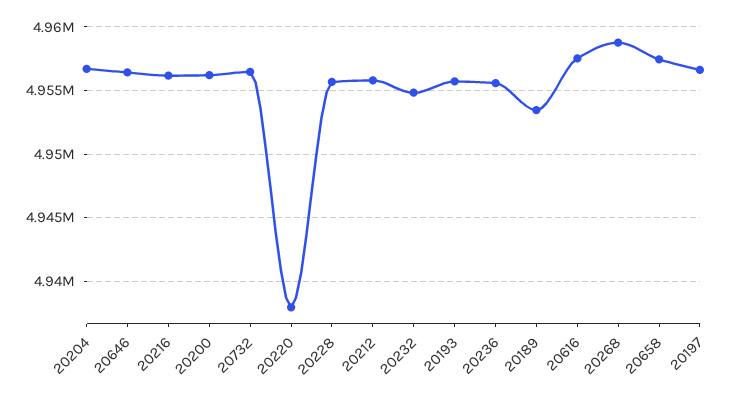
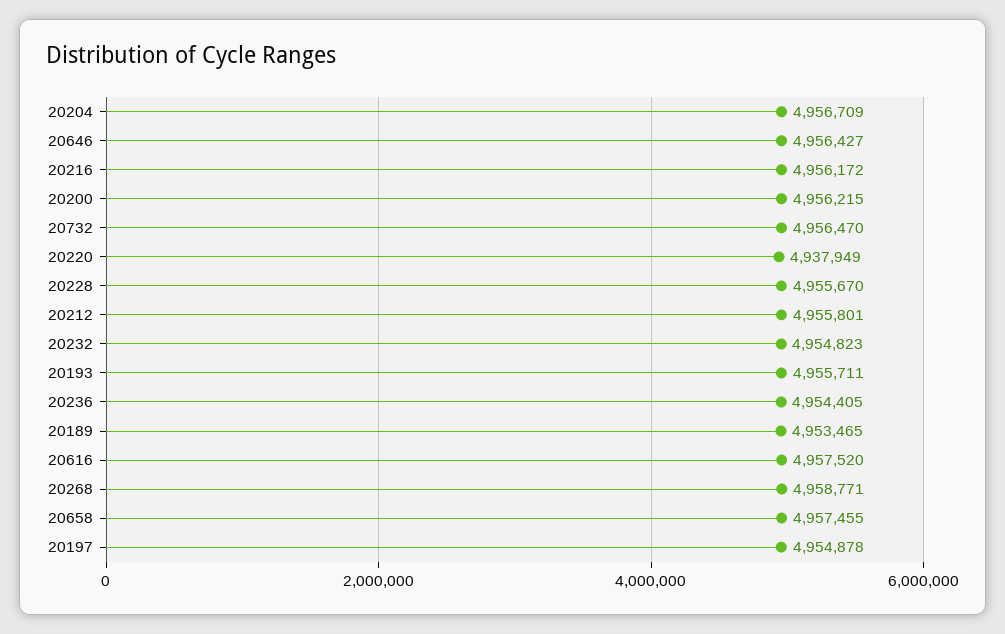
20236: 4955500 -> 4954405
20197: 4956500 -> 4954878

